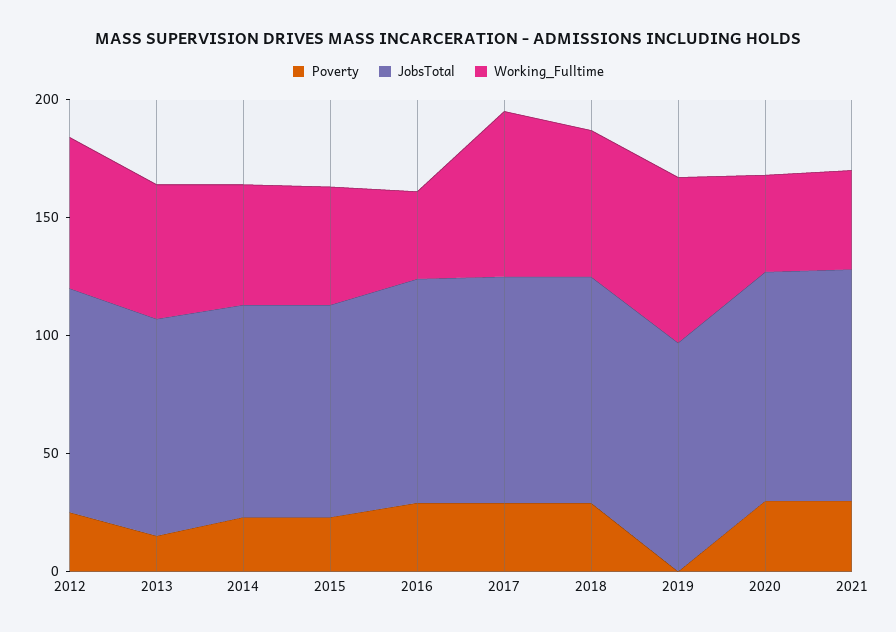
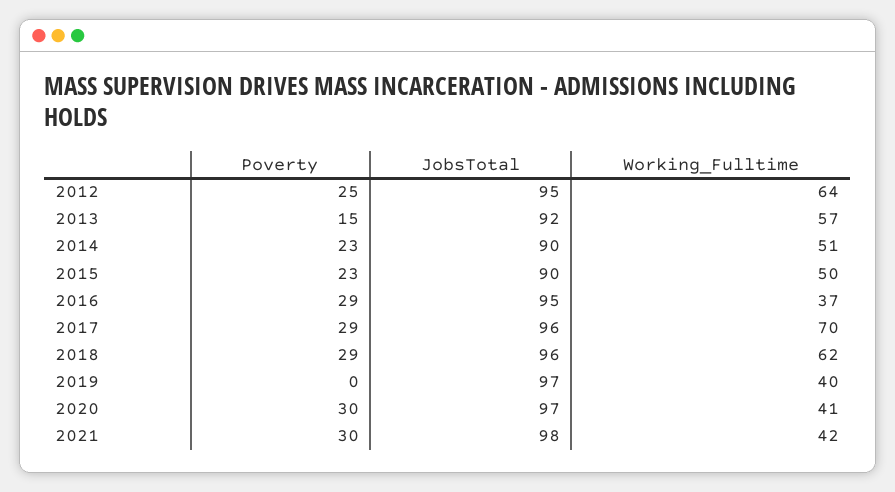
Working_Fulltime, 2019: 70 -> 40

